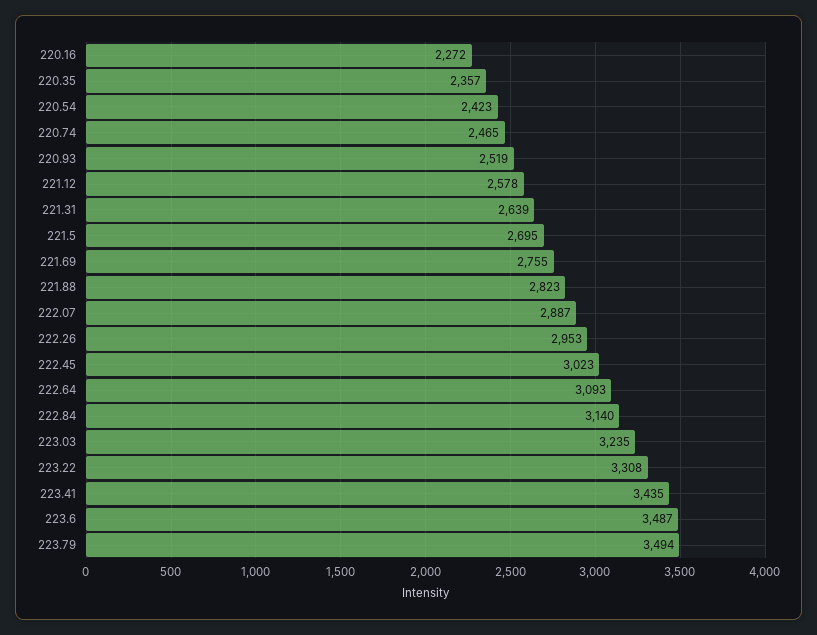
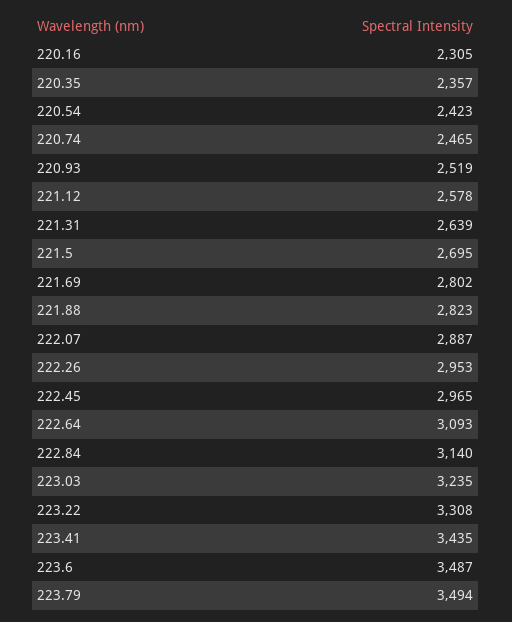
220.16: 2272 -> 2305
221.69: 2755 -> 2802
222.45: 3023 -> 2965

